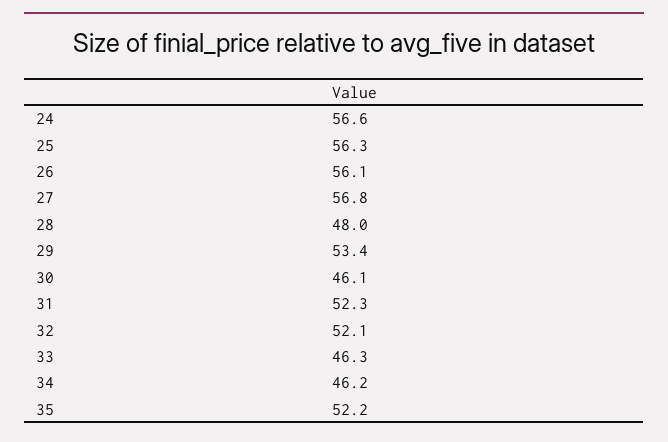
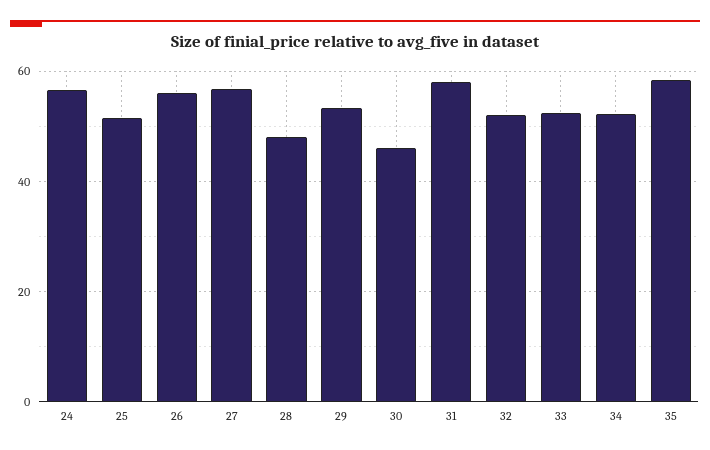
25: 56.3 -> 52
31: 52.3 -> 58
33: 46.3 -> 52
34: 46.2 -> 52
35: 52.2 -> 58

